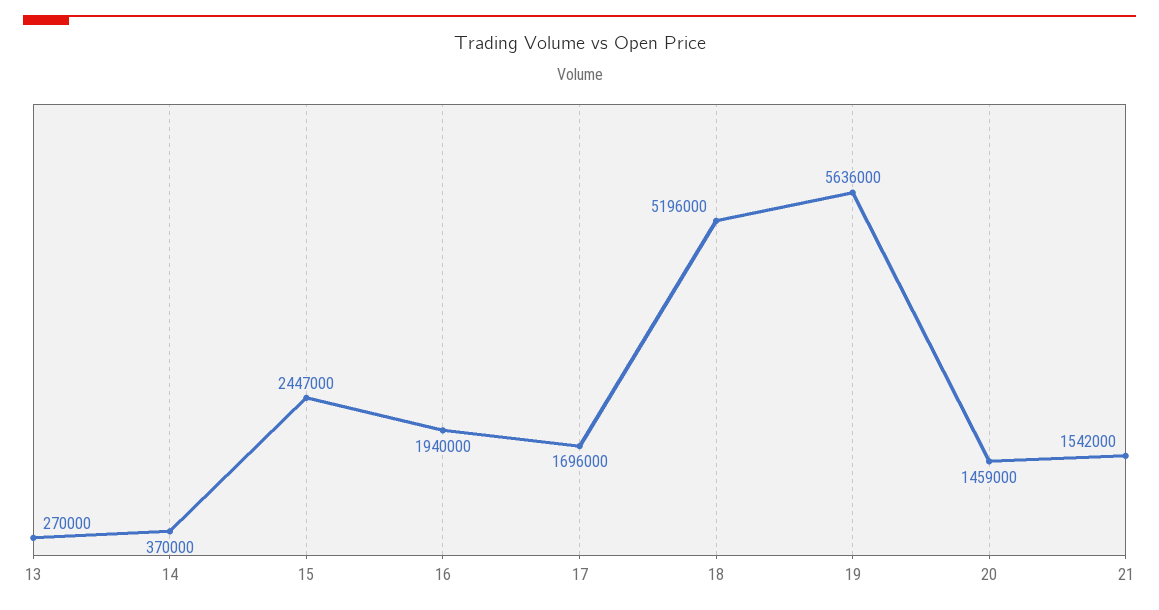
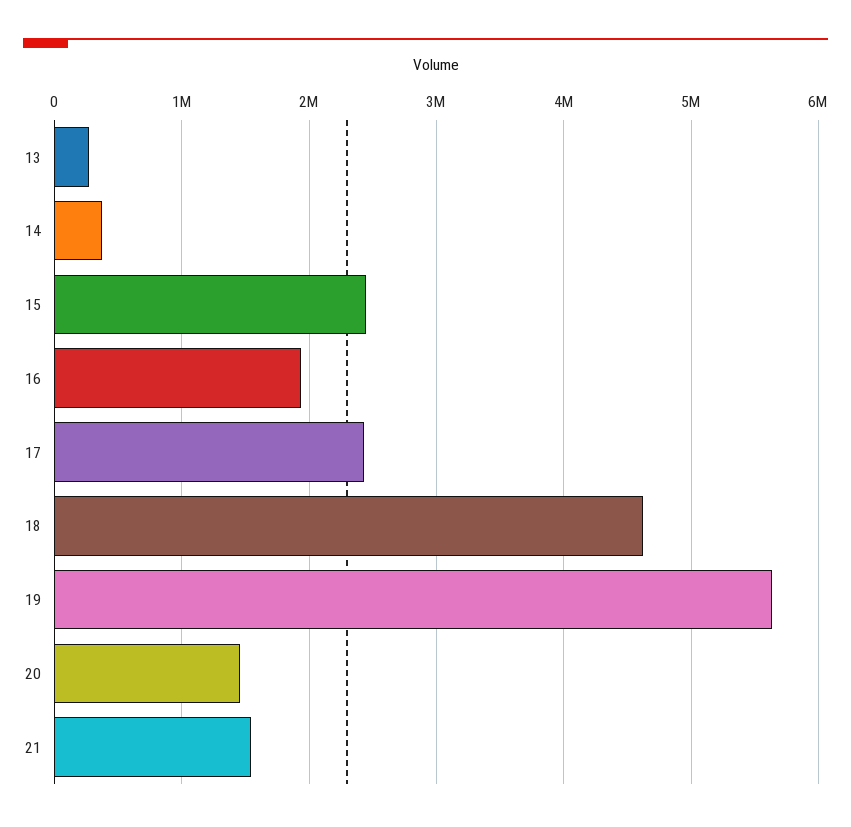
17: 1696000 -> 2400000
18: 5196000 -> 4600000

